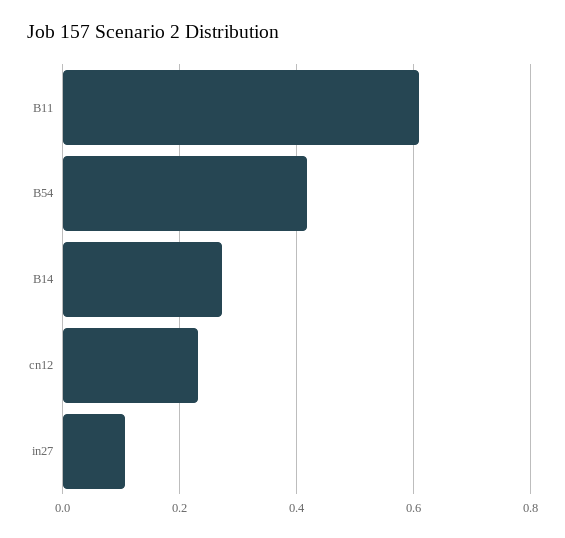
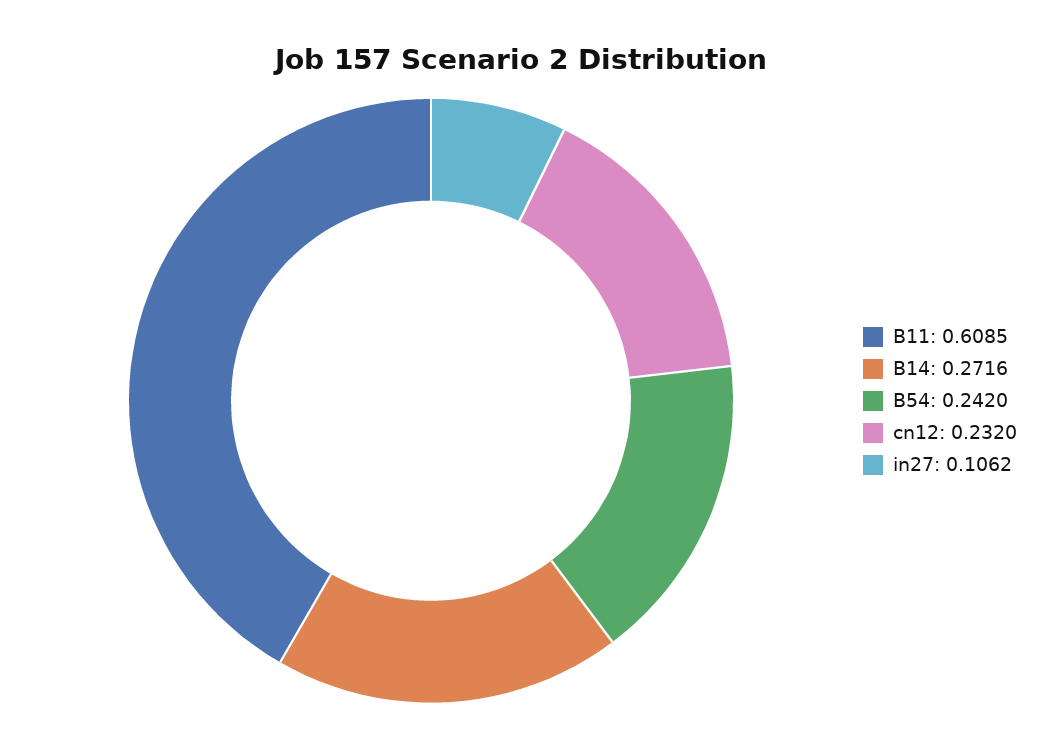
B54: 0.42 -> 0.242

